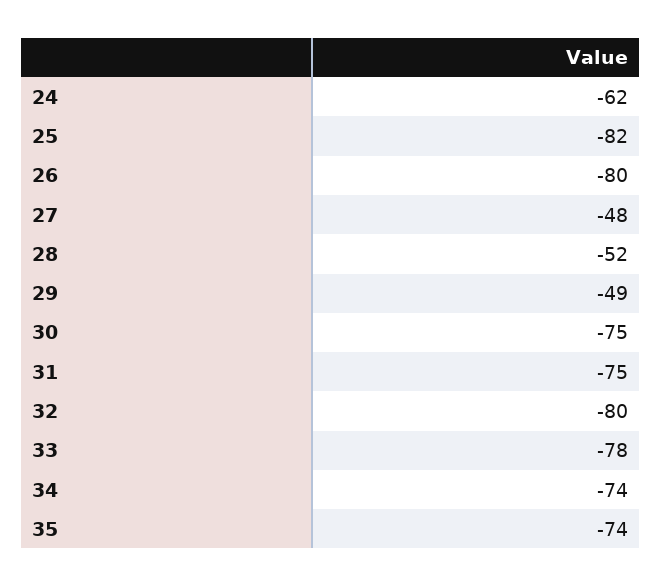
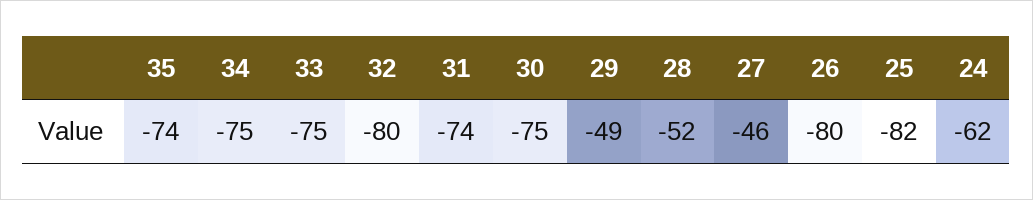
27: -48 -> -46
31: -75 -> -74
33: -78 -> -75
34: -74 -> -75

